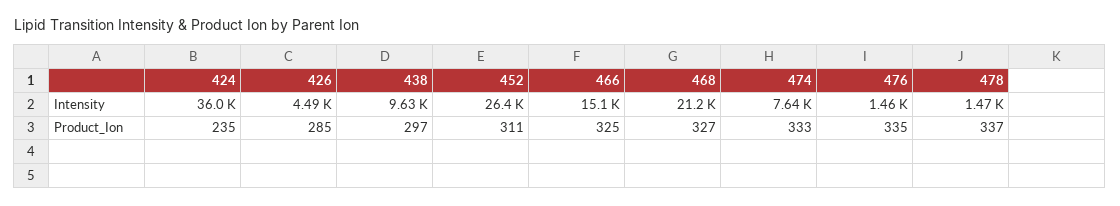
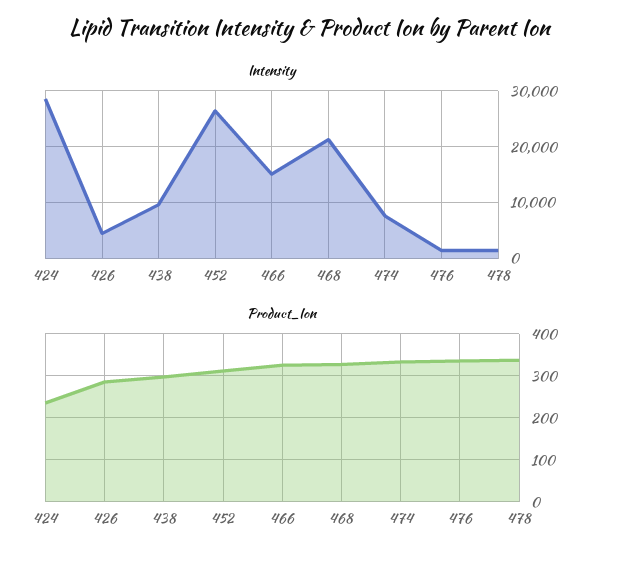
Intensity, 424: 36000 -> 28000

